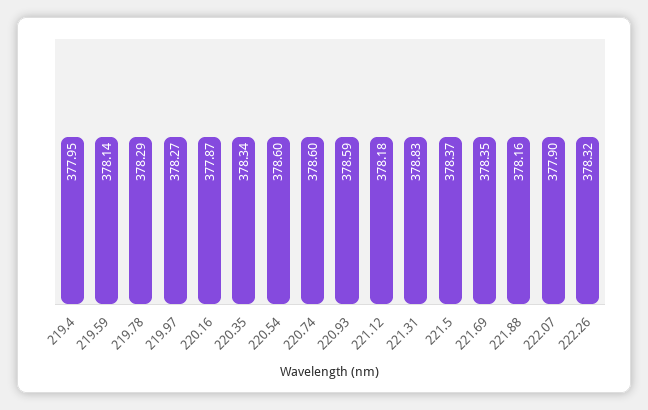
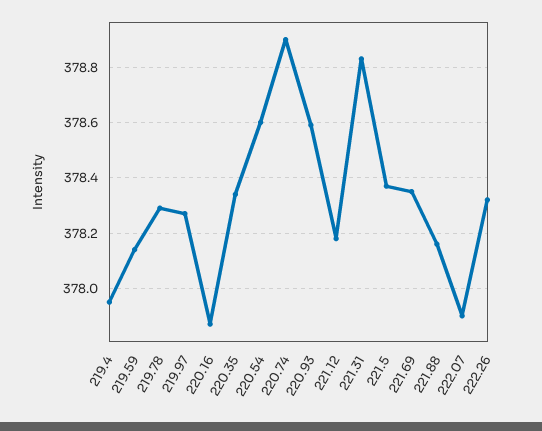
220.74: 378.6 -> 378.9

